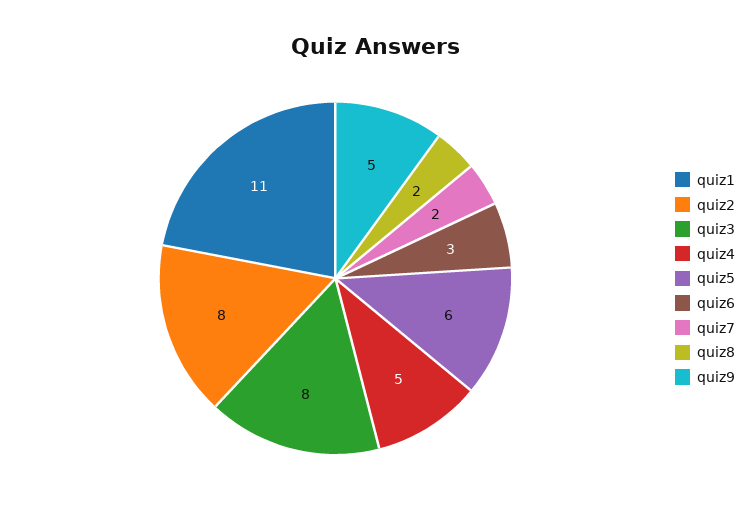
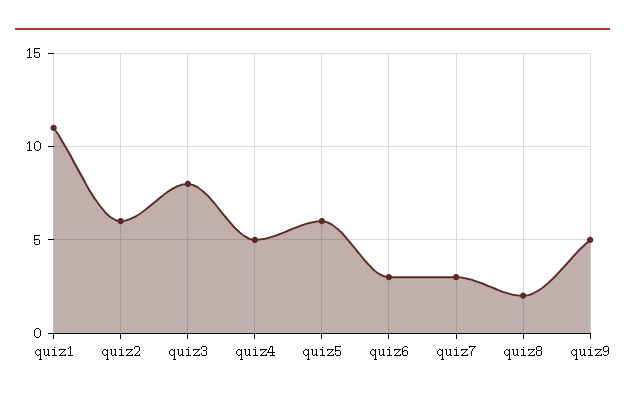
quiz2: 8 -> 6
quiz7: 2 -> 3

